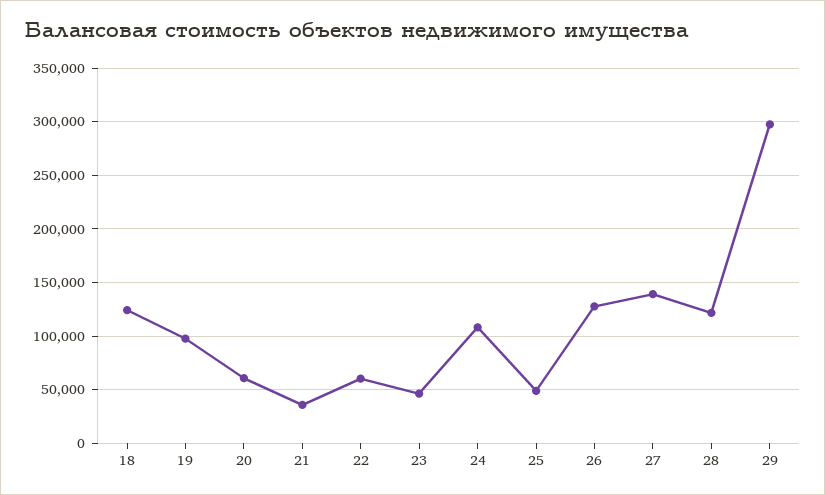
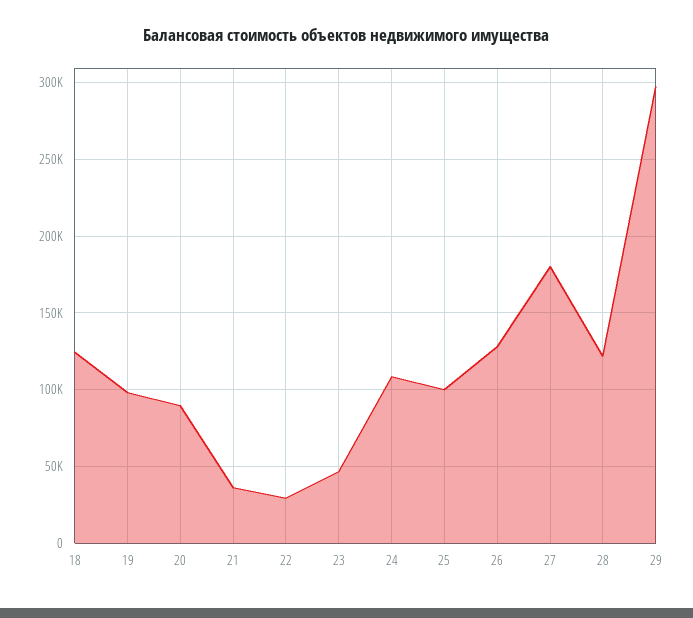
20: 60000 -> 90000
22: 60000 -> 30000
25: 50000 -> 100000
27: 140000 -> 180000

